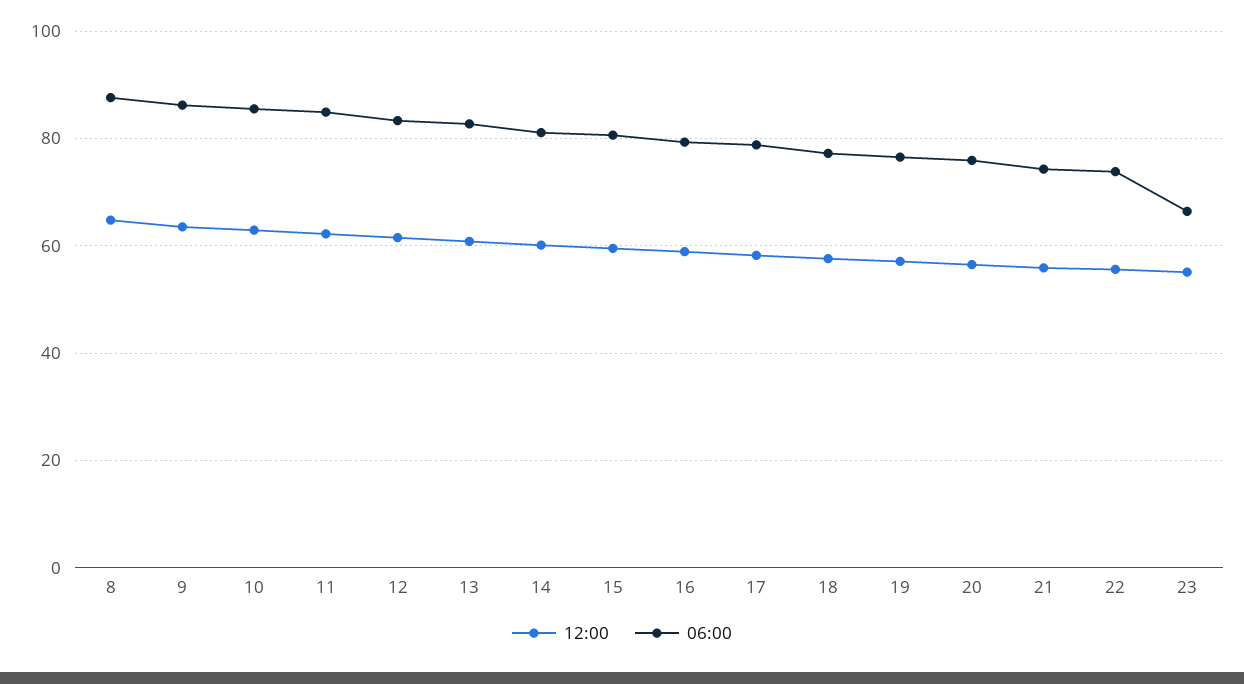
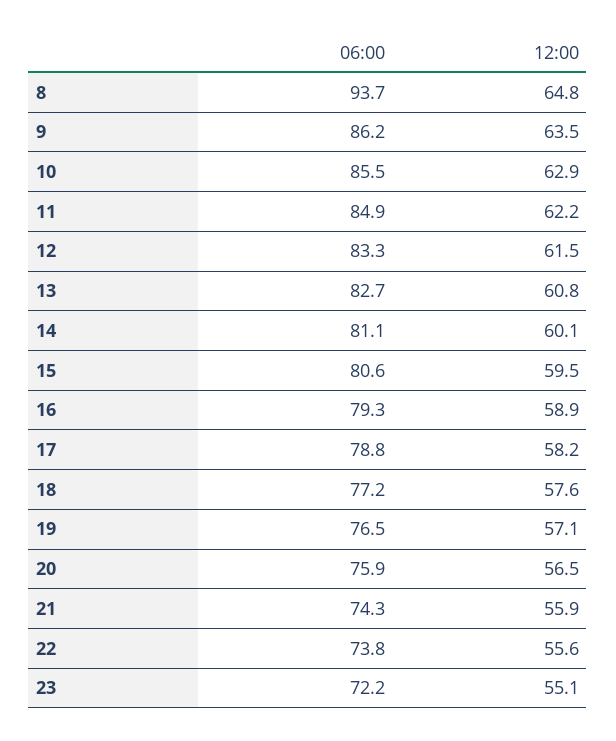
06:00, 8: 88 -> 93.7
06:00, 23: 66 -> 72.2

